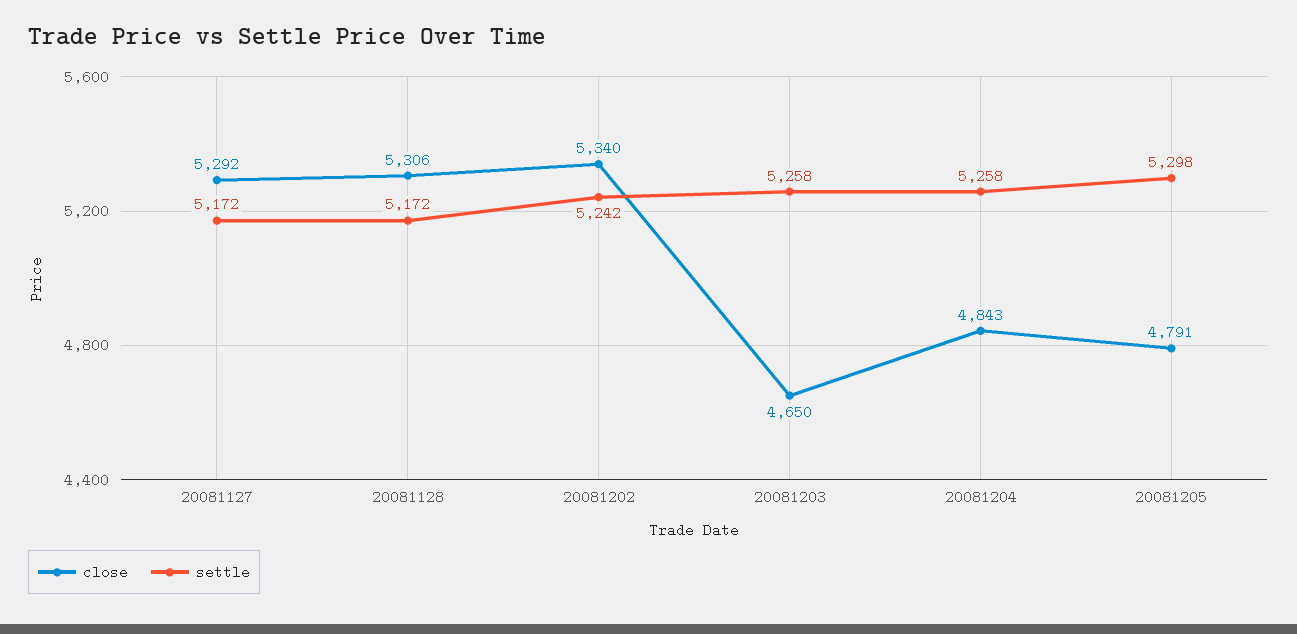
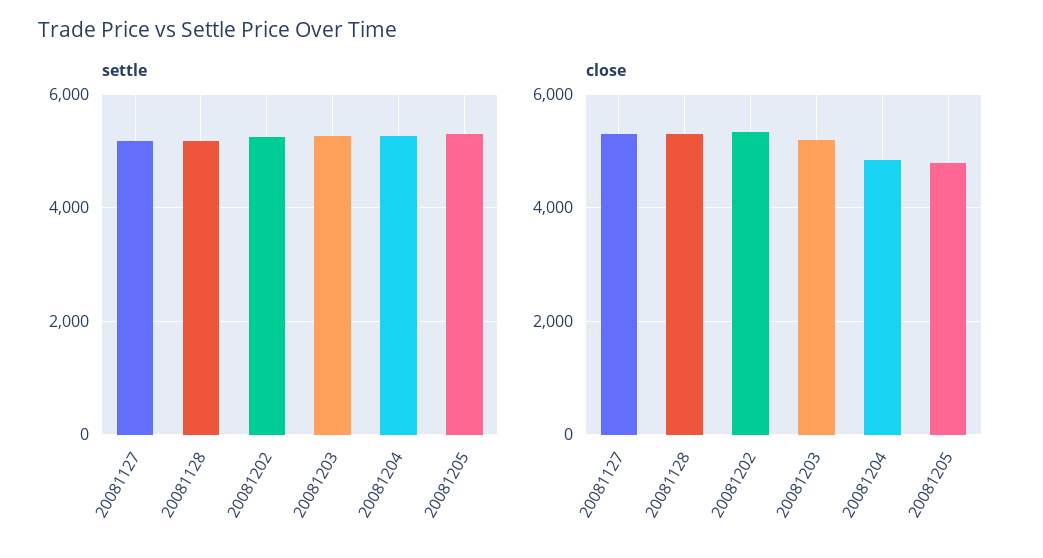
close, 20081203: 4650 -> 5200

